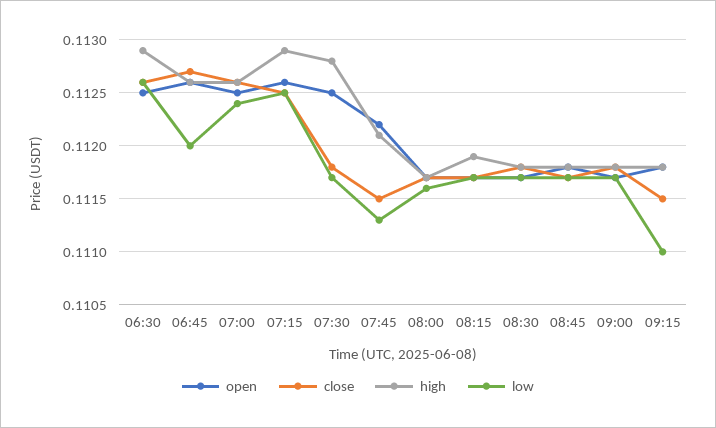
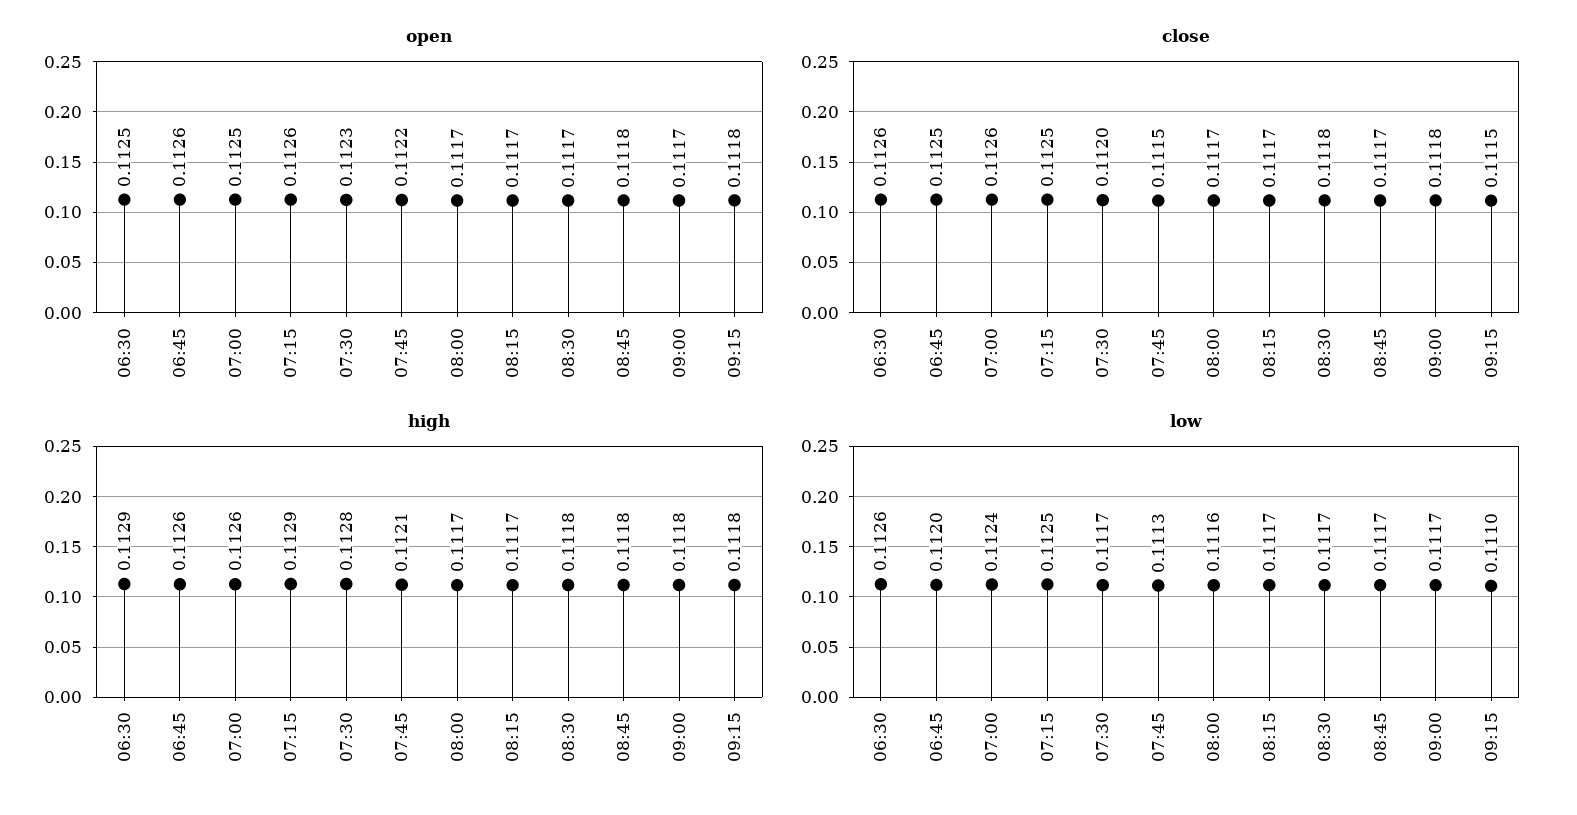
close, 06:45: 0.1127 -> 0.1125
open, 07:30: 0.1125 -> 0.1123
close, 07:30: 0.1118 -> 0.112
high, 08:15: 0.1119 -> 0.1117

